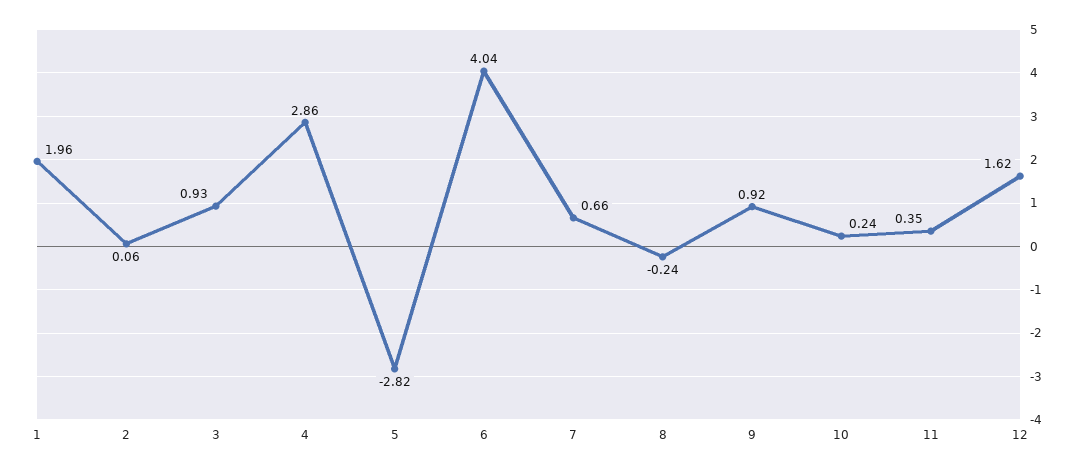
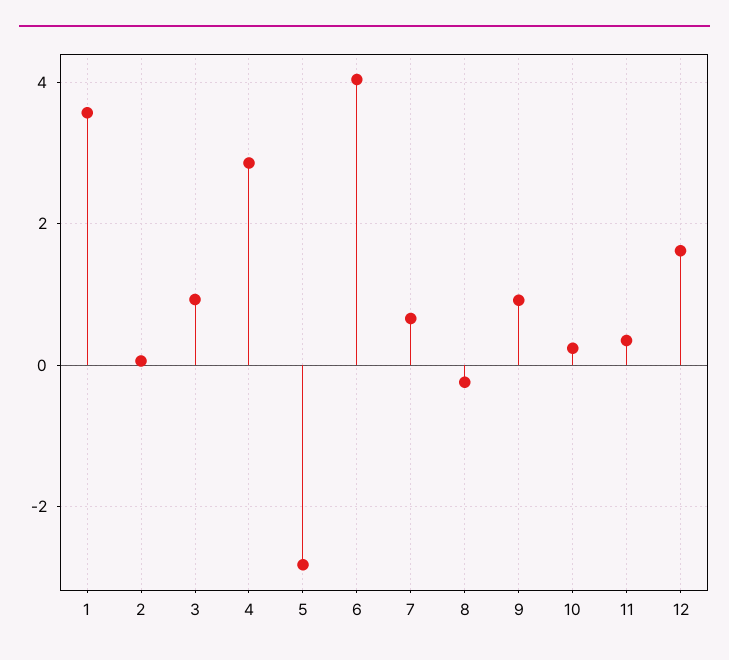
1: 1.96 -> 3.6

